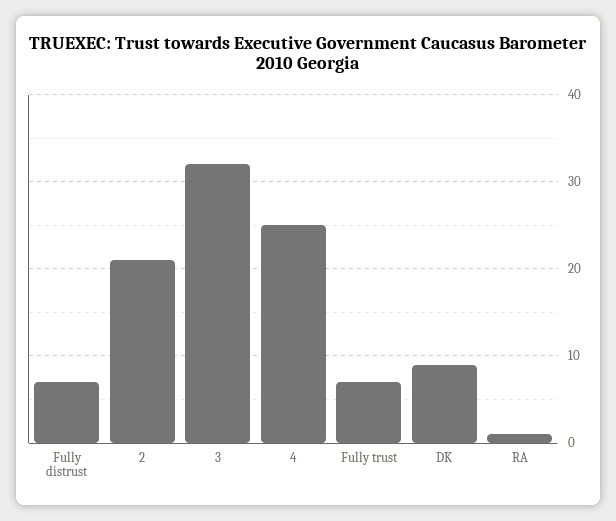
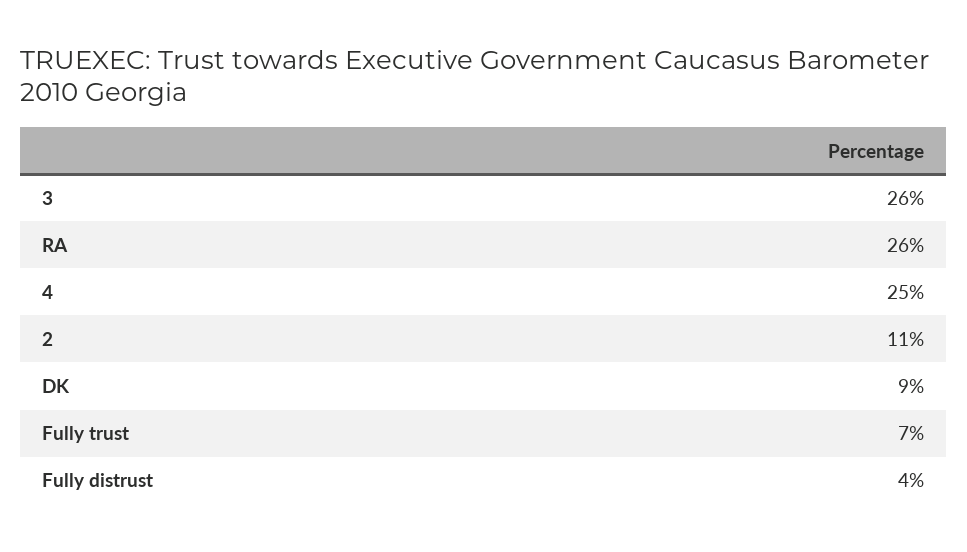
Fully distrust: 7 -> 4
2: 21 -> 11
3: 32 -> 26
RA: 1 -> 26

